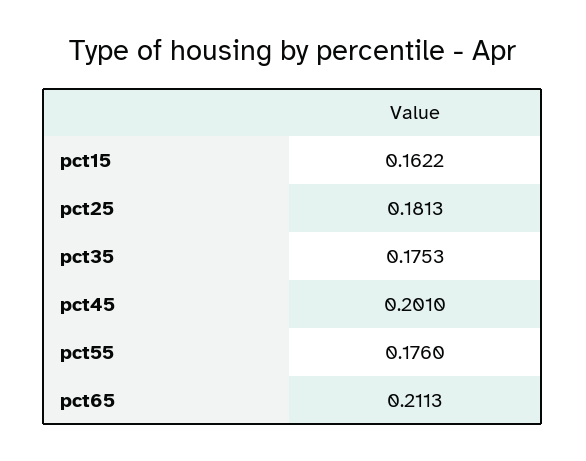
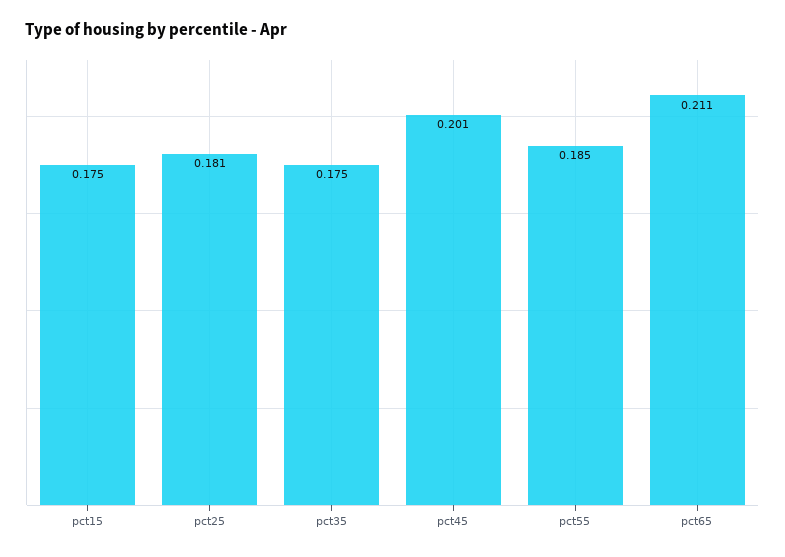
pct15: 0.1622 -> 0.175
pct55: 0.176 -> 0.185

